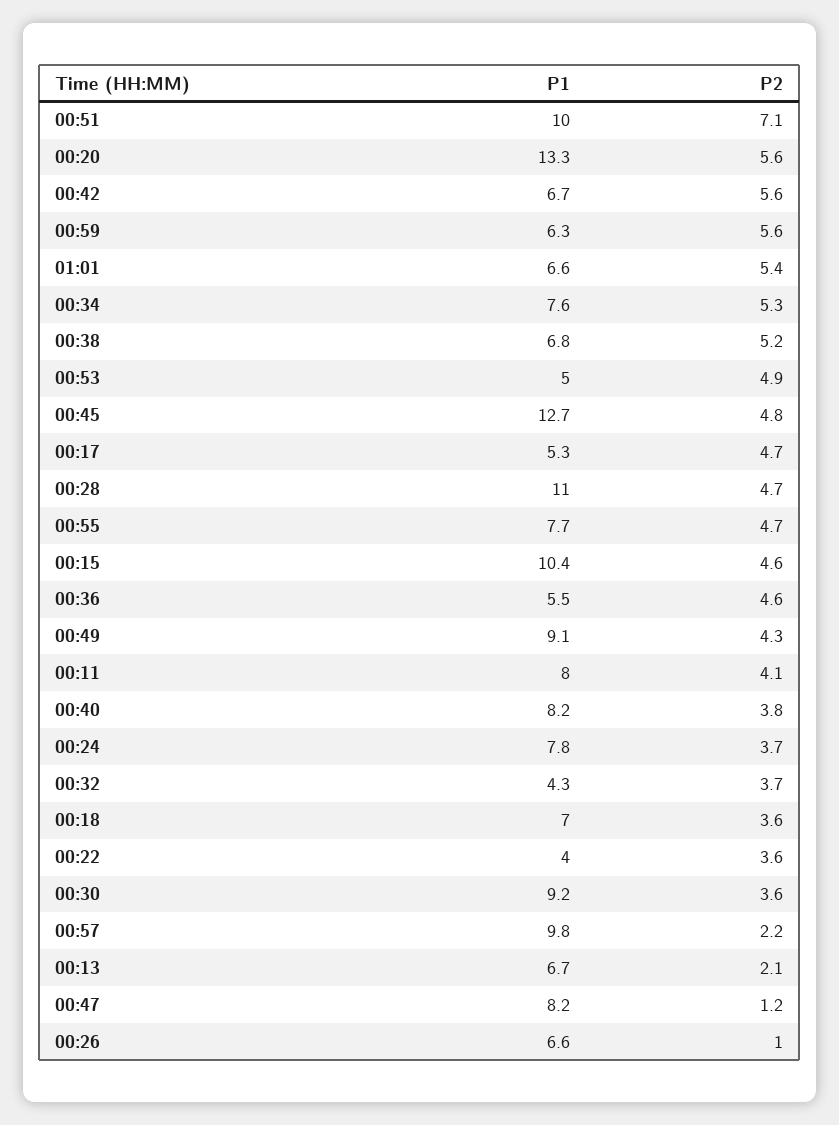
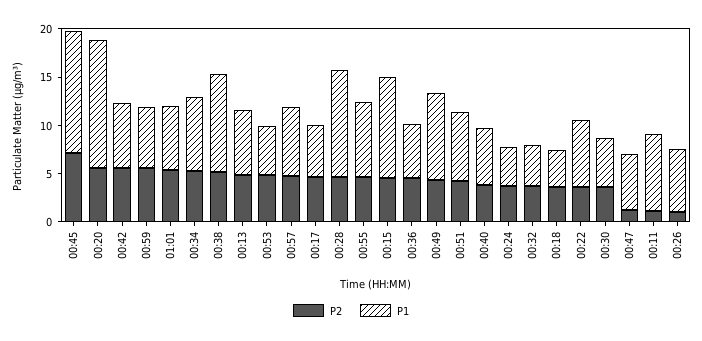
P1, 00:51: 10 -> 7
P2, 00:51: 7.1 -> 4
P1, 00:38: 6.8 -> 10
P2, 00:45: 4.8 -> 7
P2, 00:11: 4.1 -> 1
P1, 00:40: 8.2 -> 6
P1, 00:24: 7.8 -> 4
P1, 00:18: 7 -> 4
P1, 00:22: 4 -> 7
P1, 00:30: 9.2 -> 5
P1, 00:57: 9.8 -> 7
P2, 00:57: 2.2 -> 5
P2, 00:13: 2.1 -> 5
P1, 00:47: 8.2 -> 6

